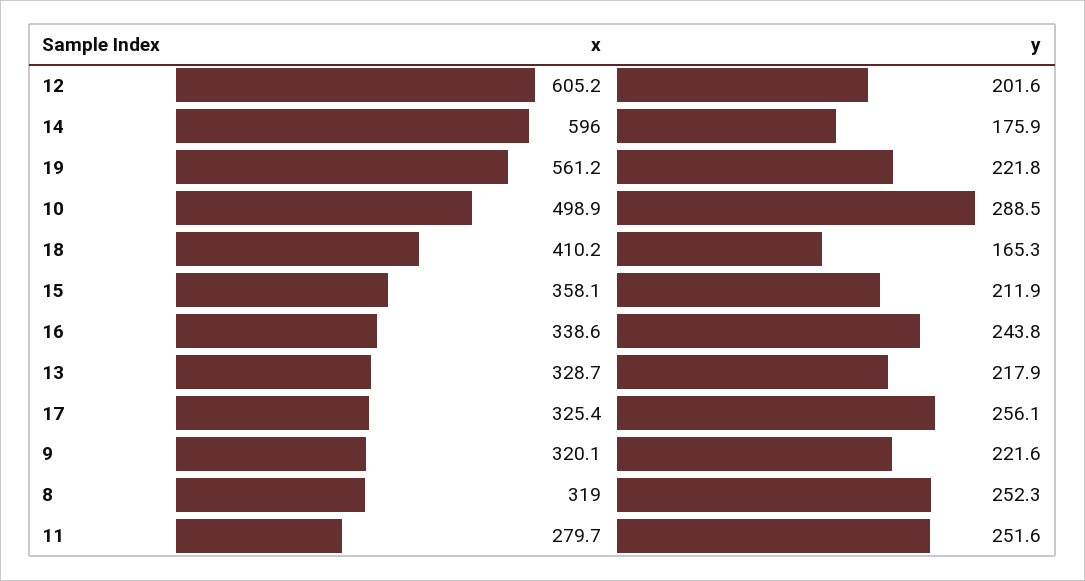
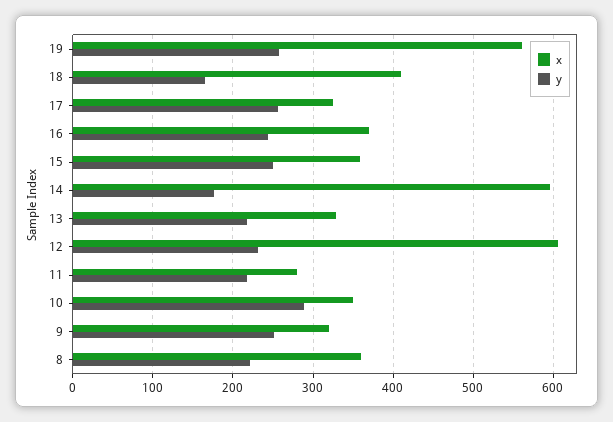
y, 12: 201.6 -> 230
y, 19: 221.8 -> 260
x, 10: 498.9 -> 350
y, 15: 211.9 -> 250
x, 16: 338.6 -> 370
y, 9: 221.6 -> 250
x, 8: 319 -> 360
y, 8: 252.3 -> 220
y, 11: 251.6 -> 220

